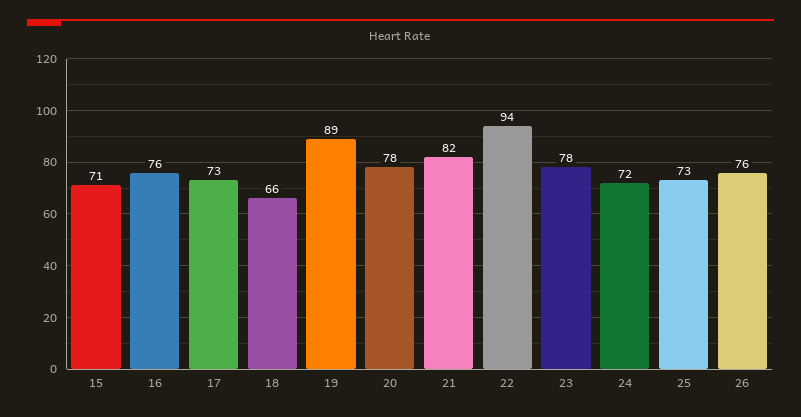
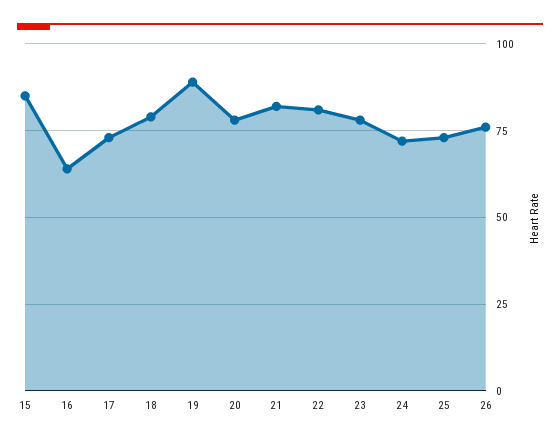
15: 71 -> 85
16: 76 -> 65
18: 66 -> 80
22: 94 -> 80

